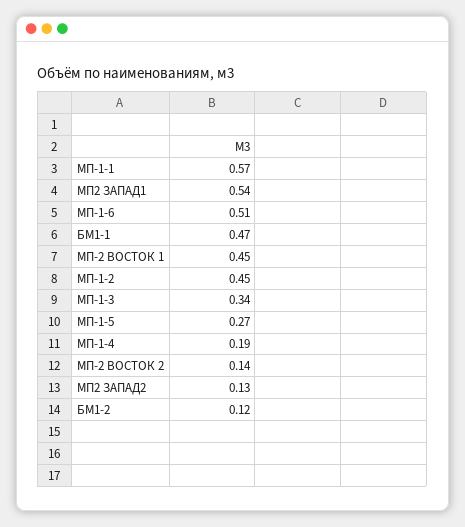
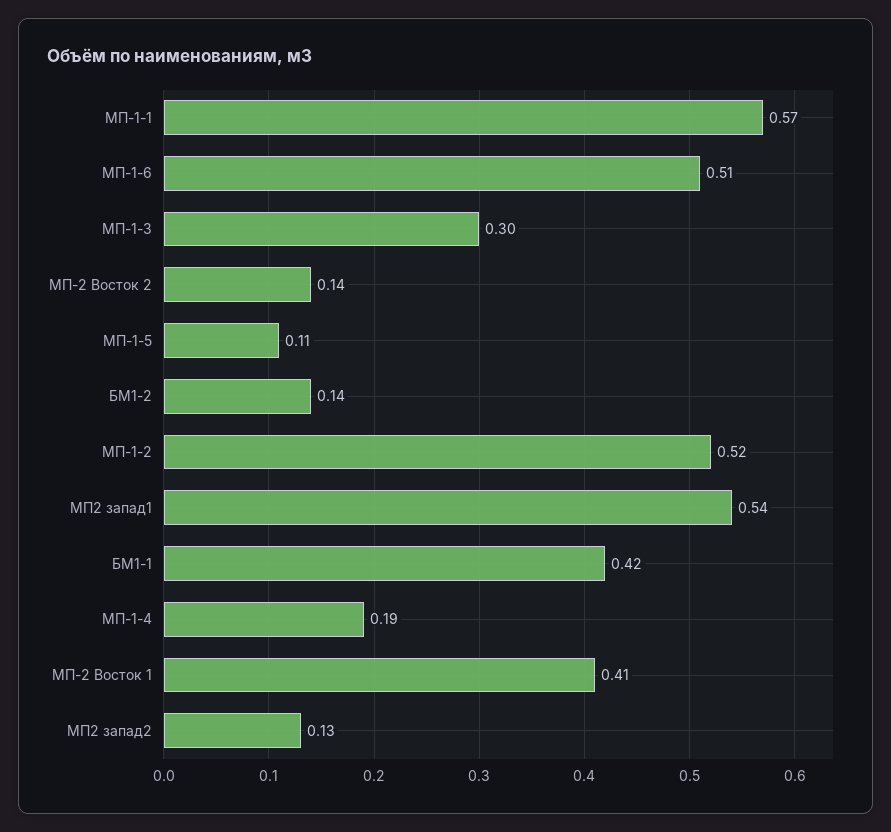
БМ1-1: 0.47 -> 0.42
МП-2 ВОСТОК 1: 0.45 -> 0.41
МП-1-2: 0.45 -> 0.52
МП-1-3: 0.34 -> 0.3
МП-1-5: 0.27 -> 0.11
БМ1-2: 0.12 -> 0.14

